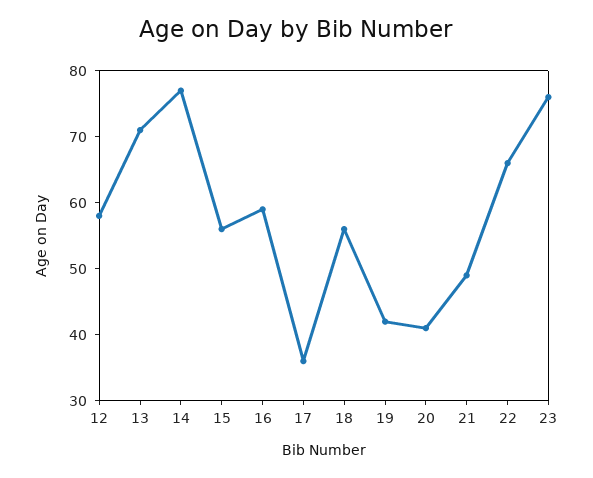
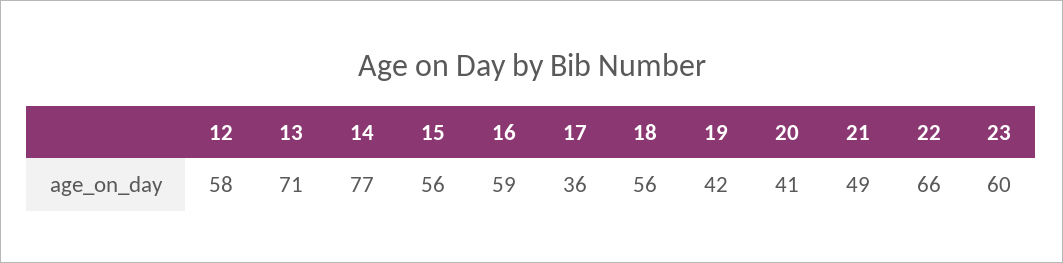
23: 75 -> 60

